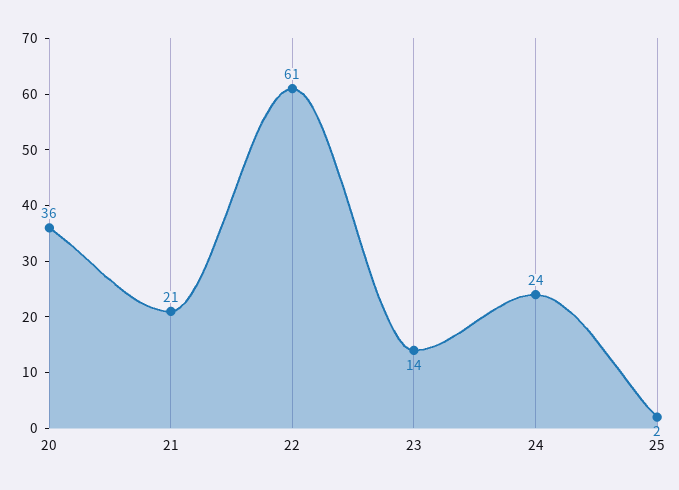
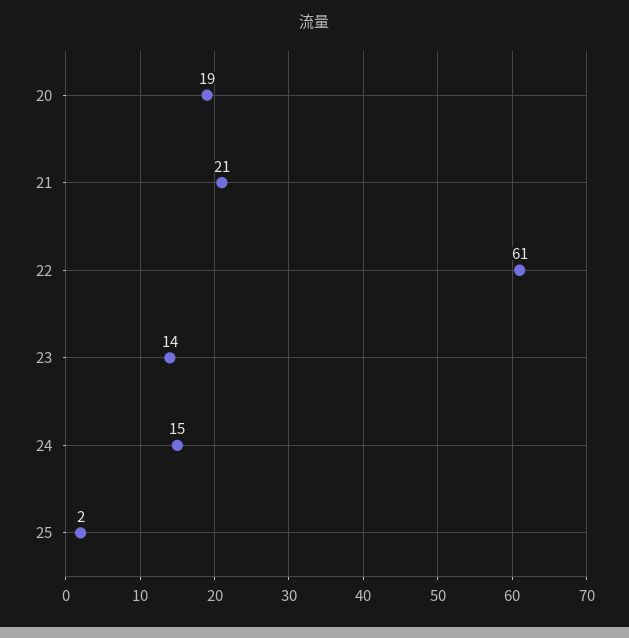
20: 36 -> 19
24: 24 -> 15

